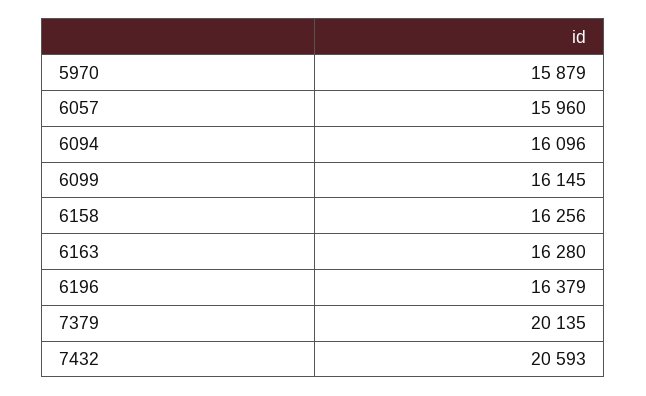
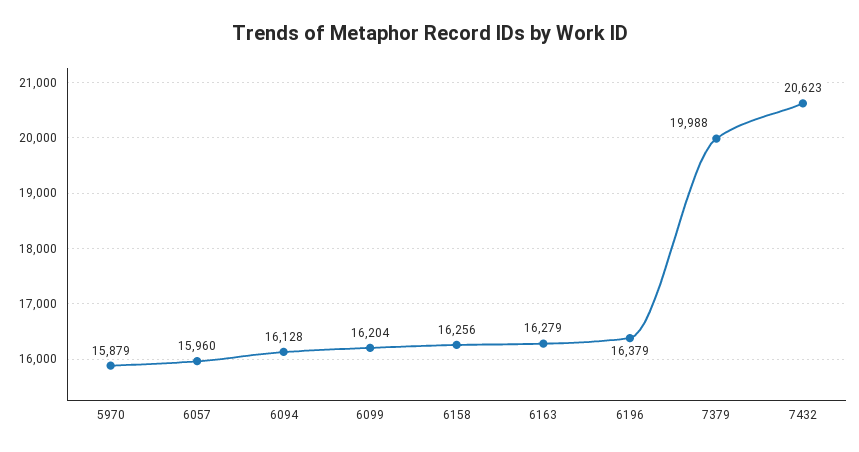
6094: 16096 -> 16128
6099: 16145 -> 16204
6163: 16280 -> 16279
7379: 20135 -> 19988
7432: 20593 -> 20623

